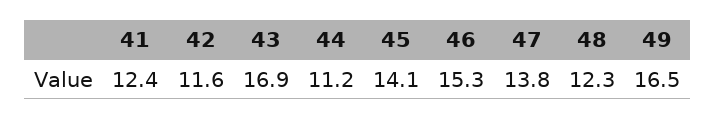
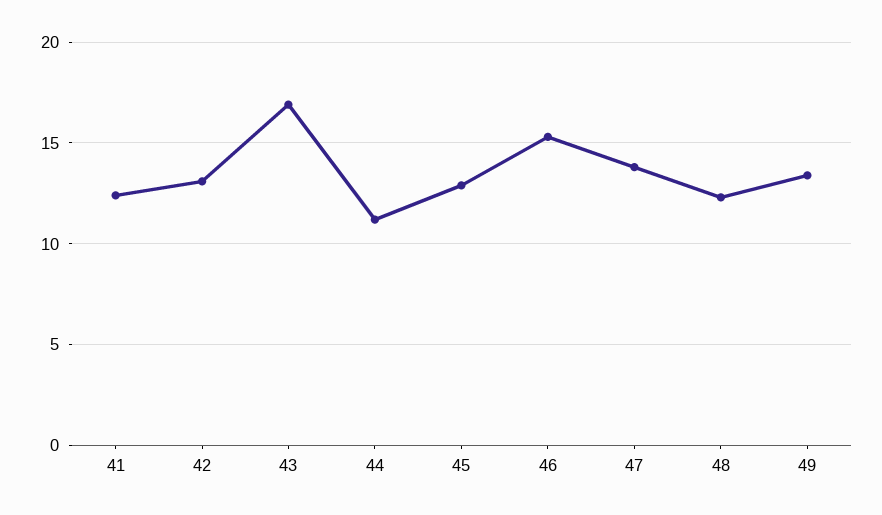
42: 11.6 -> 13
45: 14.1 -> 13
49: 16.5 -> 13.5

